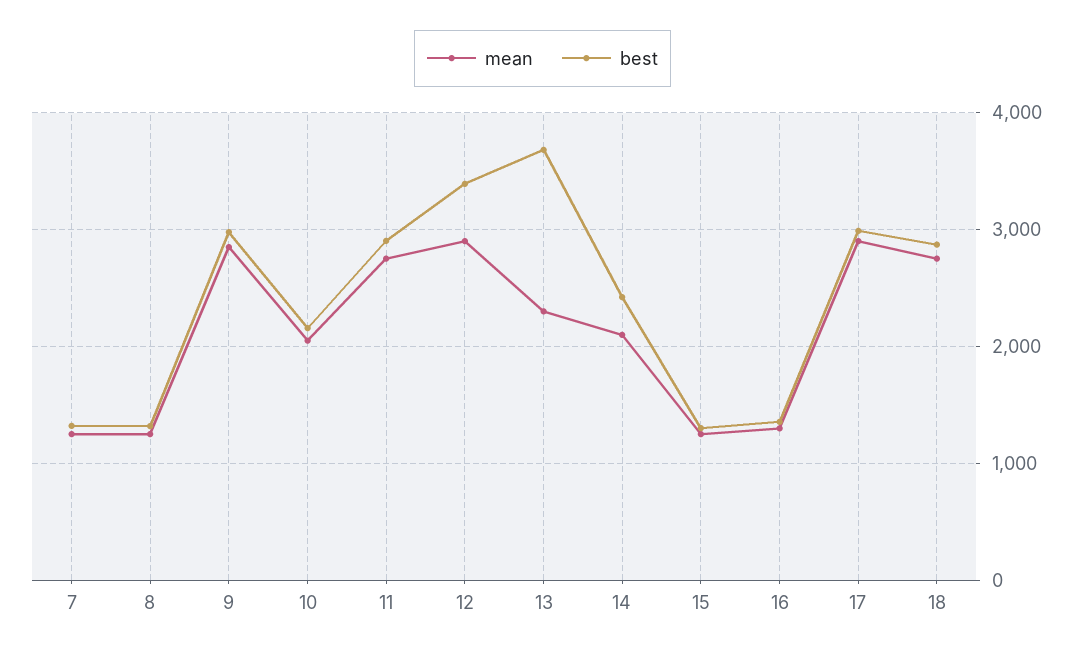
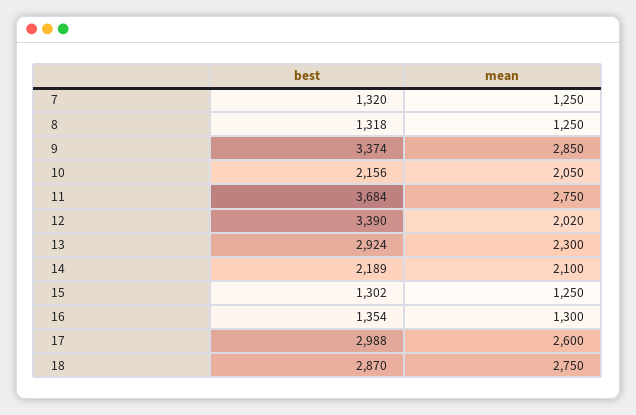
best, 9: 3000 -> 3374
best, 11: 2900 -> 3684
mean, 12: 2900 -> 2020
best, 13: 3700 -> 2924
best, 14: 2400 -> 2189
mean, 17: 2900 -> 2600

